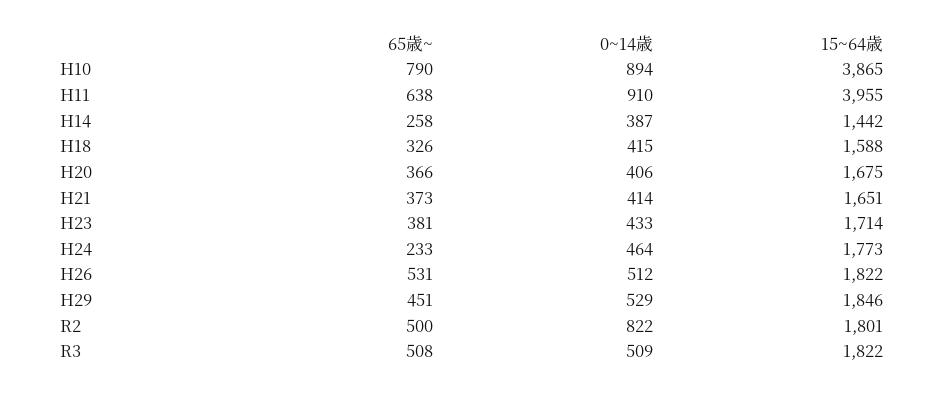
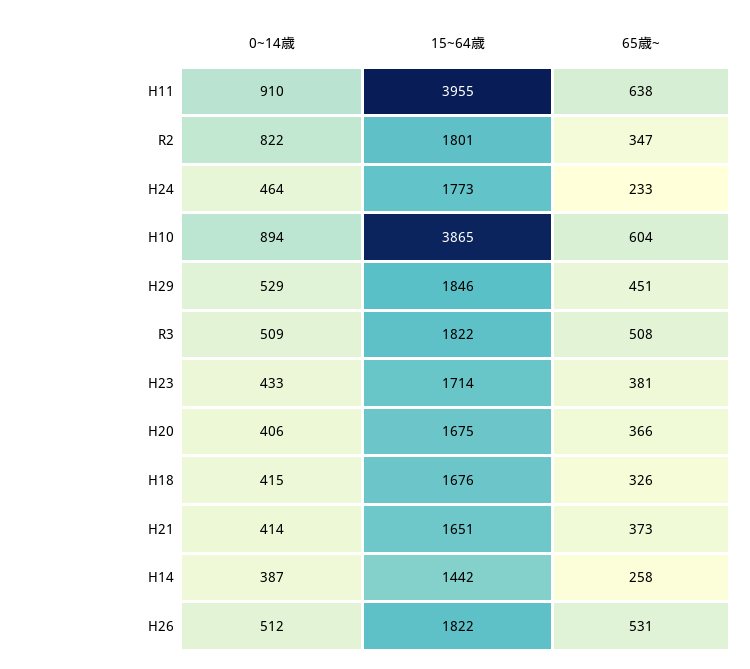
65歳~, H10: 790 -> 604
15~64歳, H18: 1588 -> 1676
65歳~, R2: 500 -> 347

